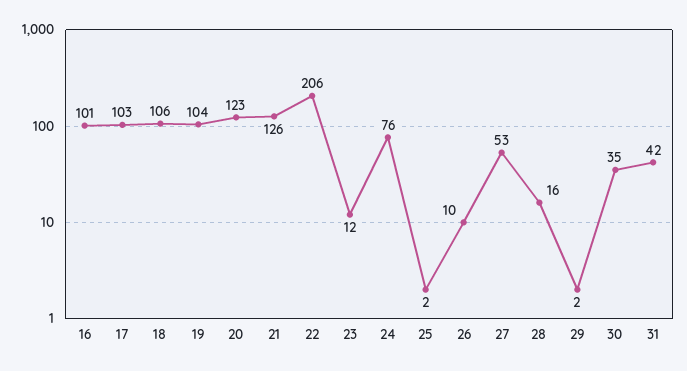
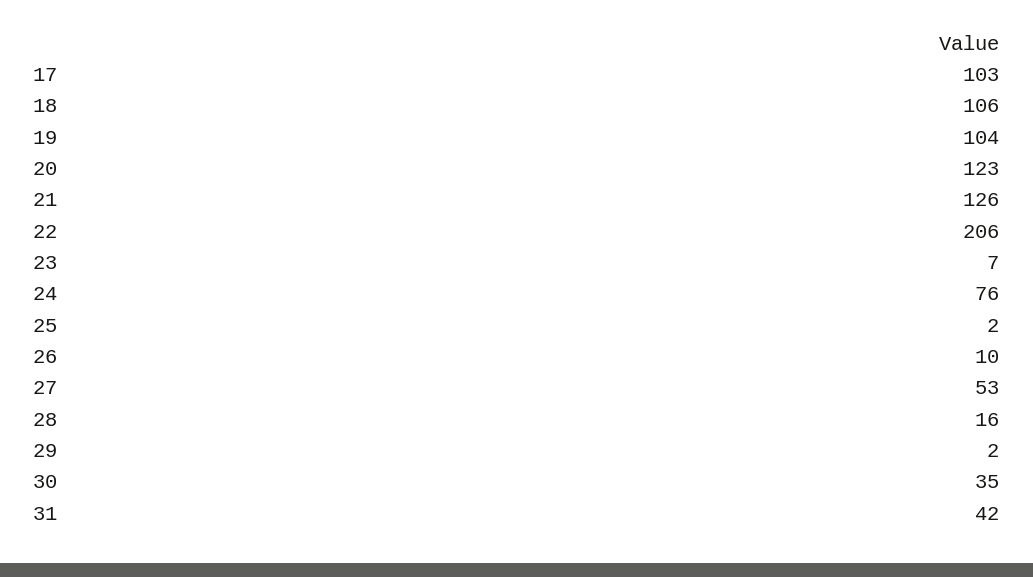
16: 101 -> none
23: 12 -> 7

